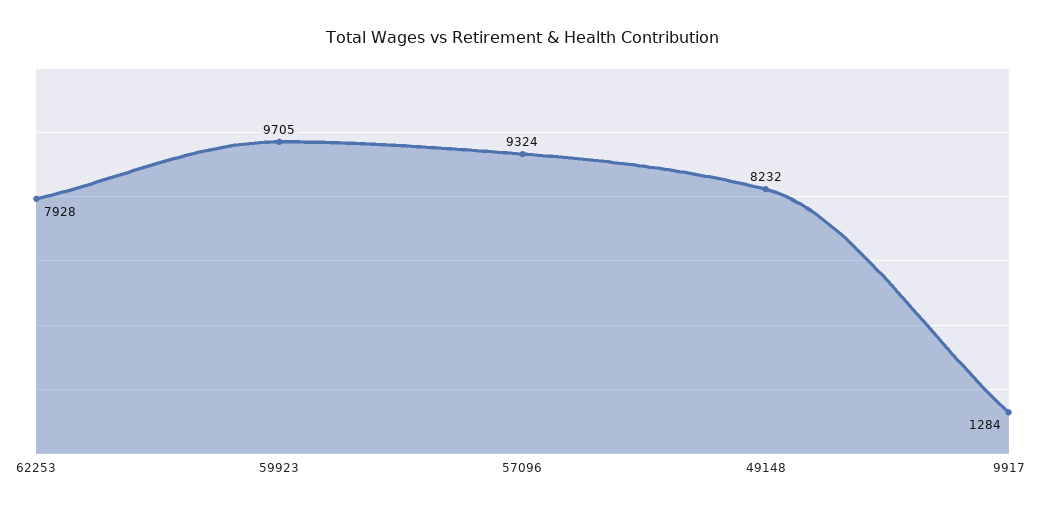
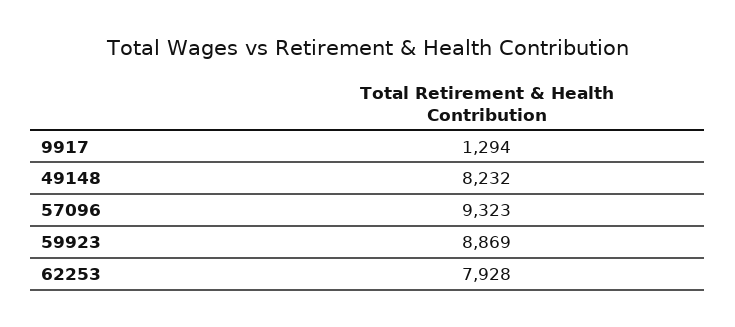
59923: 9705 -> 8869
57096: 9324 -> 9323
9917: 1284 -> 1294

